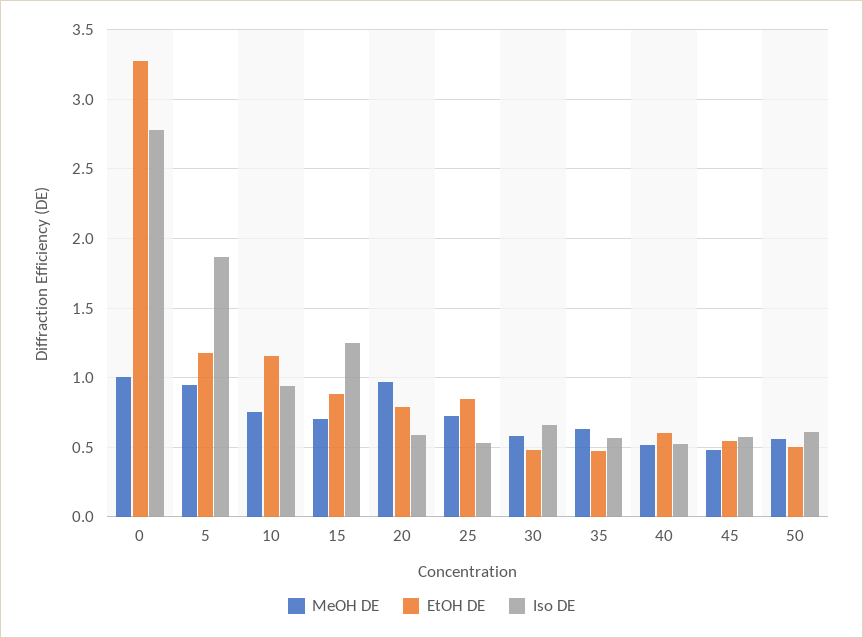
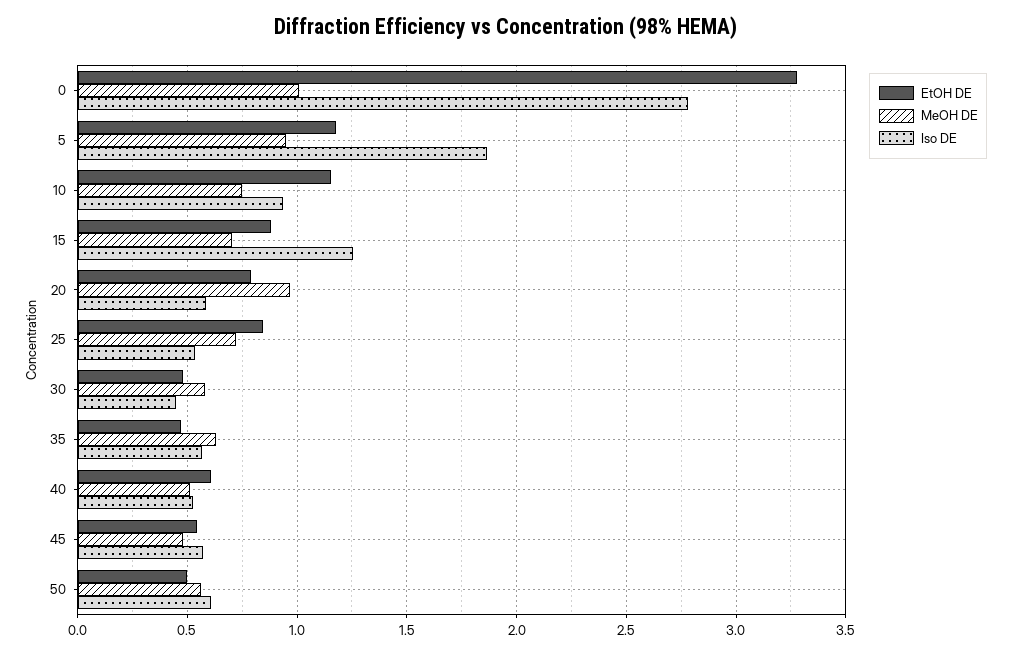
Iso DE, 30: 0.65 -> 0.45

